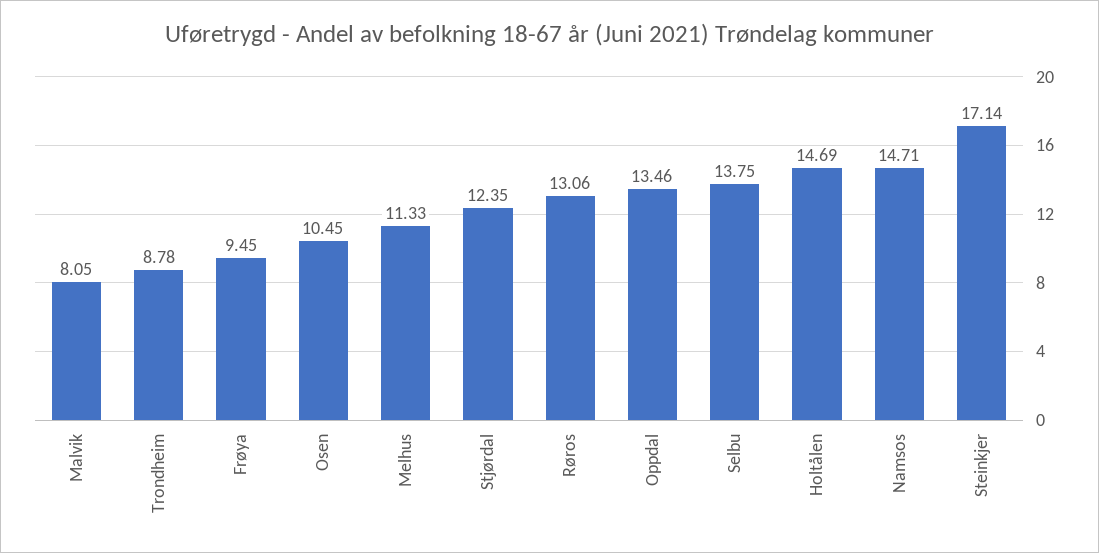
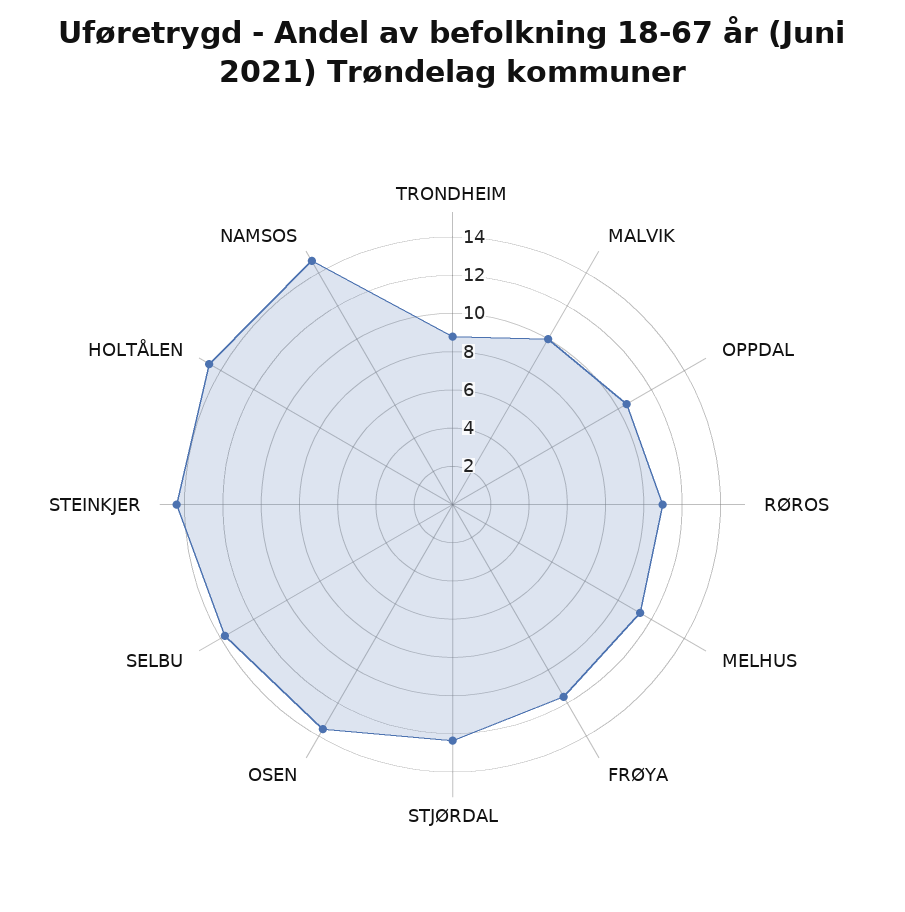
Malvik: 8.05 -> 10
Frøya: 9.45 -> 11.5
Osen: 10.45 -> 13.5
Røros: 13.06 -> 11
Oppdal: 13.46 -> 10.5
Steinkjer: 17.14 -> 14.5

